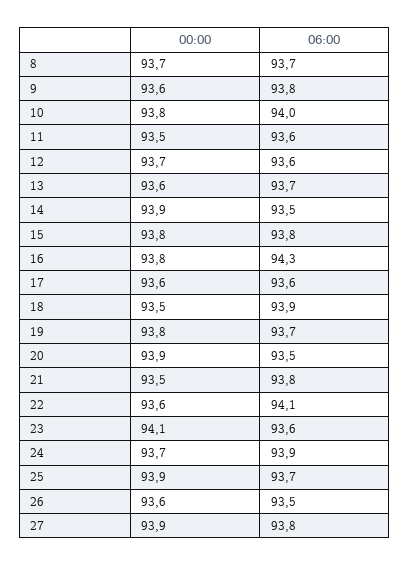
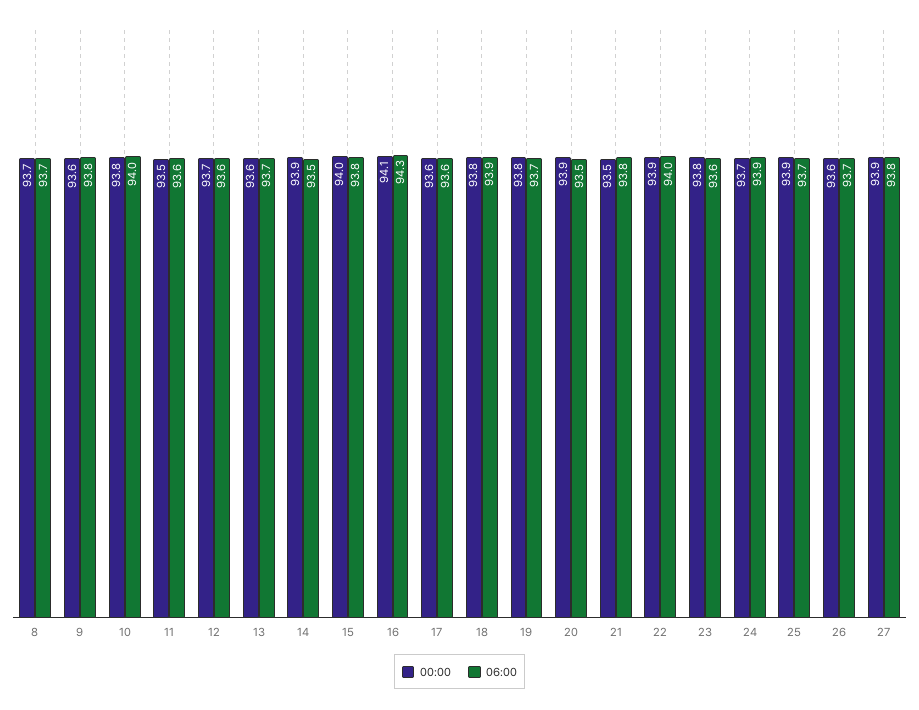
00:00, 15: 93.8 -> 94
00:00, 16: 93.8 -> 94.1
00:00, 18: 93.5 -> 93.8
00:00, 22: 93.6 -> 93.9
06:00, 22: 94.1 -> 94
00:00, 23: 94.1 -> 93.8
06:00, 26: 93.5 -> 93.7

